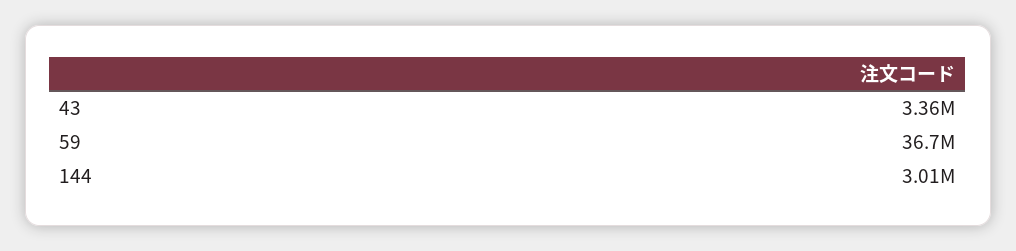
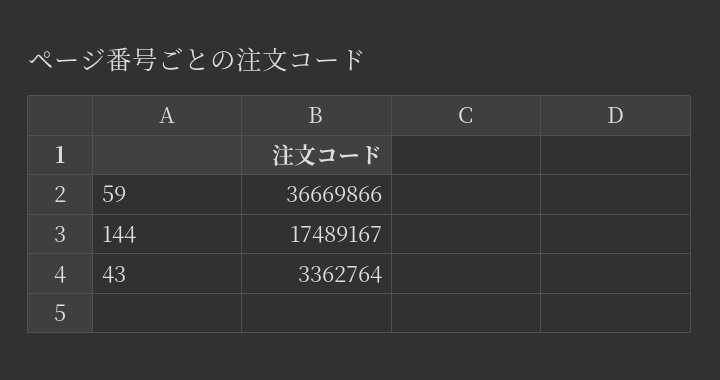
144: 3010000 -> 17489167

